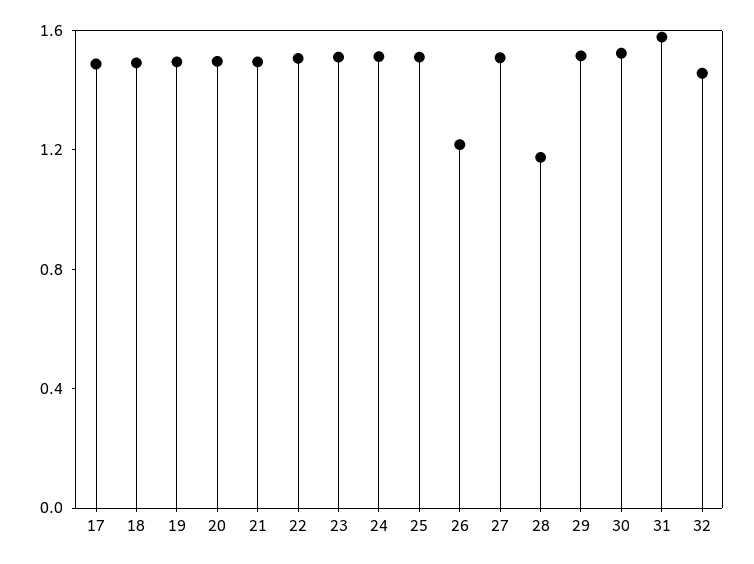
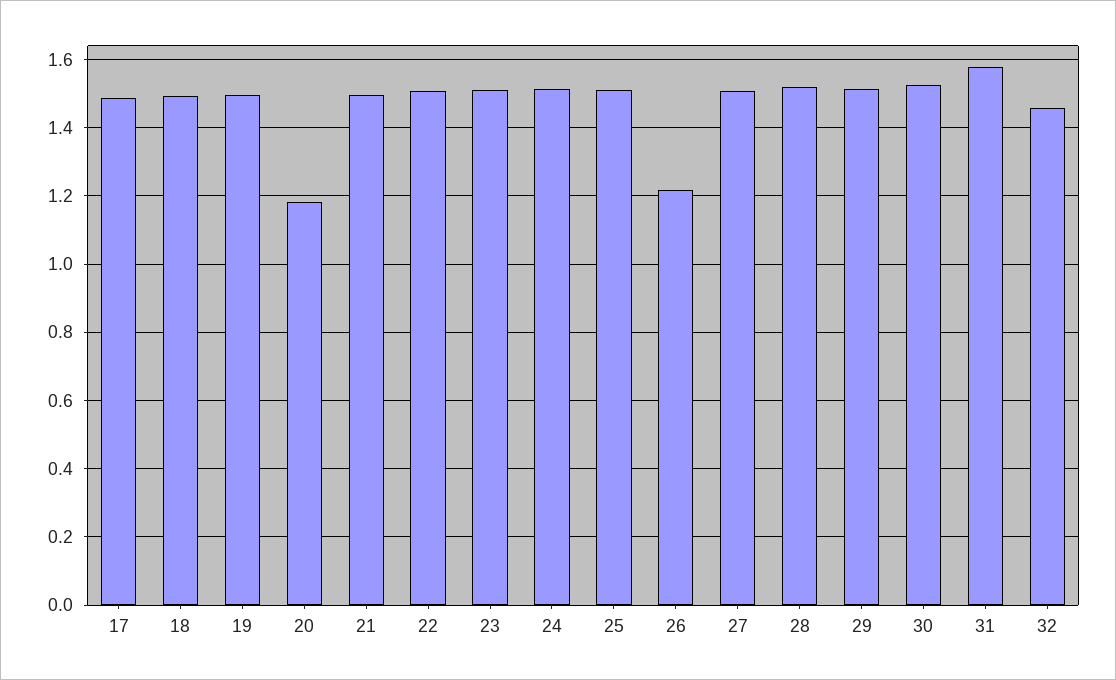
20: 1.5 -> 1.18
28: 1.2 -> 1.52

